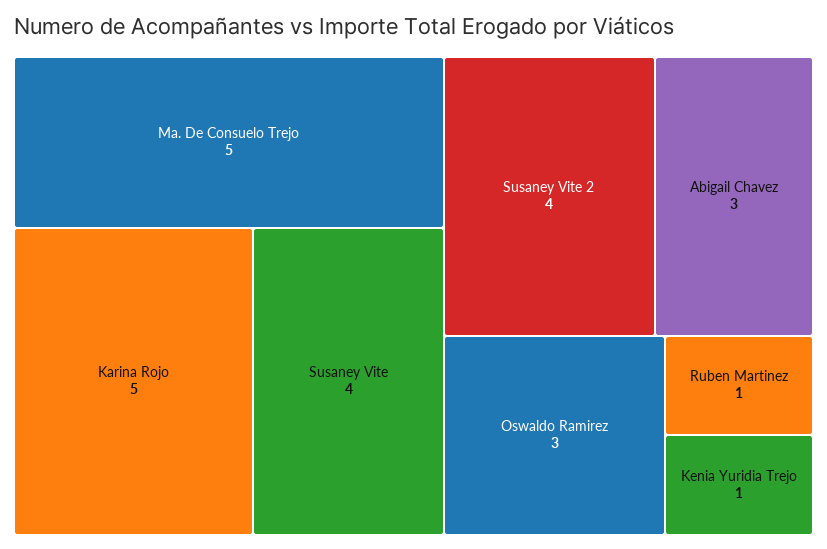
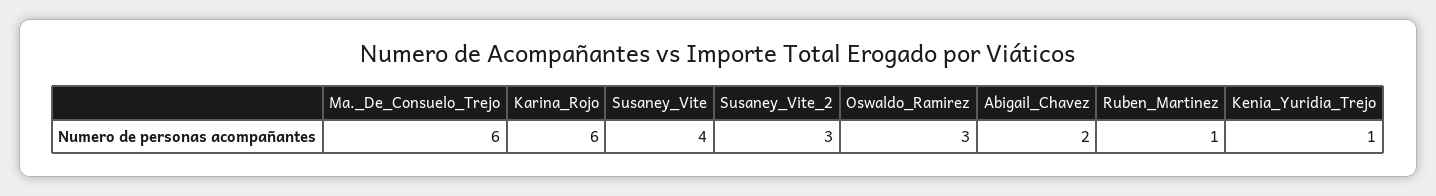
Ma. De Consuelo Trejo: 5 -> 6
Karina Rojo: 5 -> 6
Susaney Vite 2: 4 -> 3
Abigail Chavez: 3 -> 2

